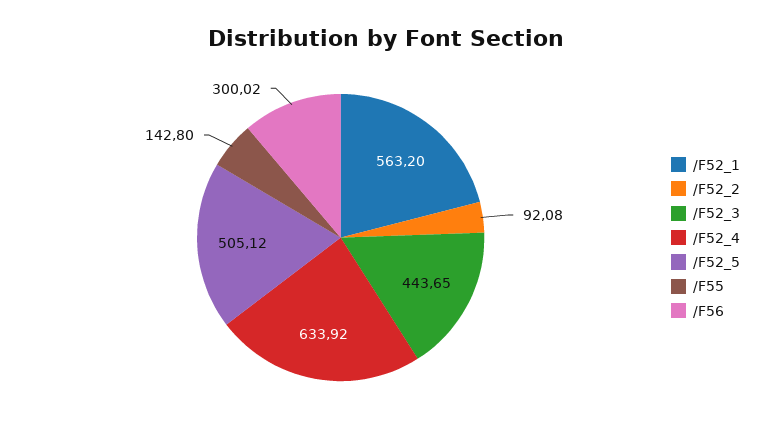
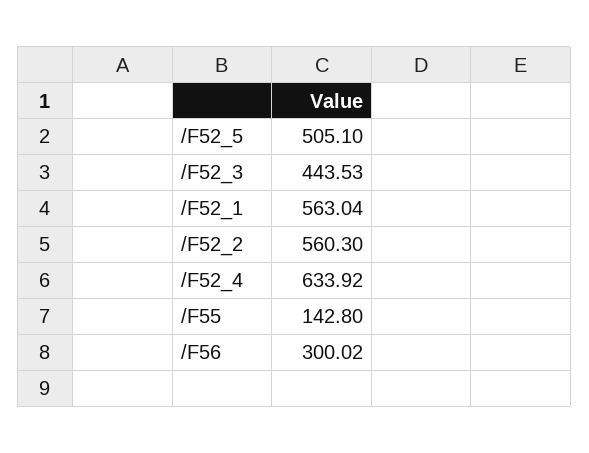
/F52_1: 563.2 -> 563.04
/F52_2: 92.08 -> 560.3
/F52_3: 443.65 -> 443.53
/F52_5: 505.12 -> 505.1

